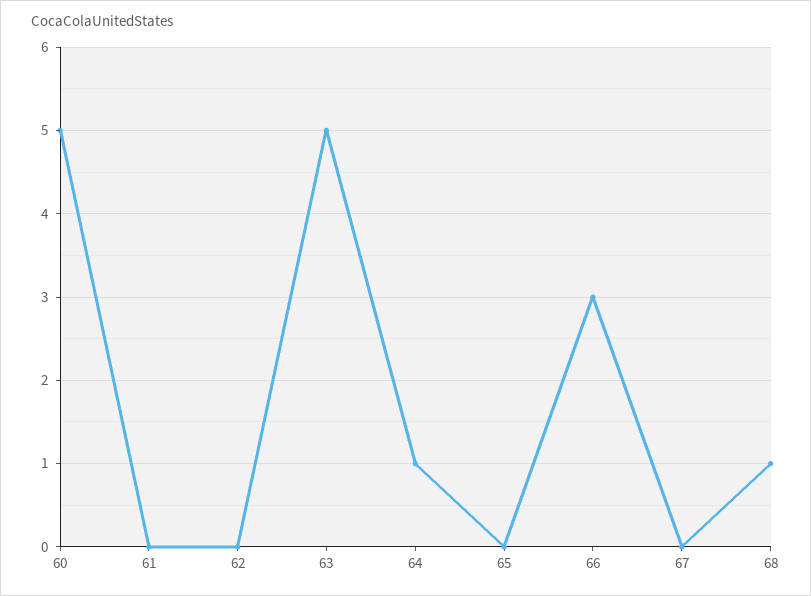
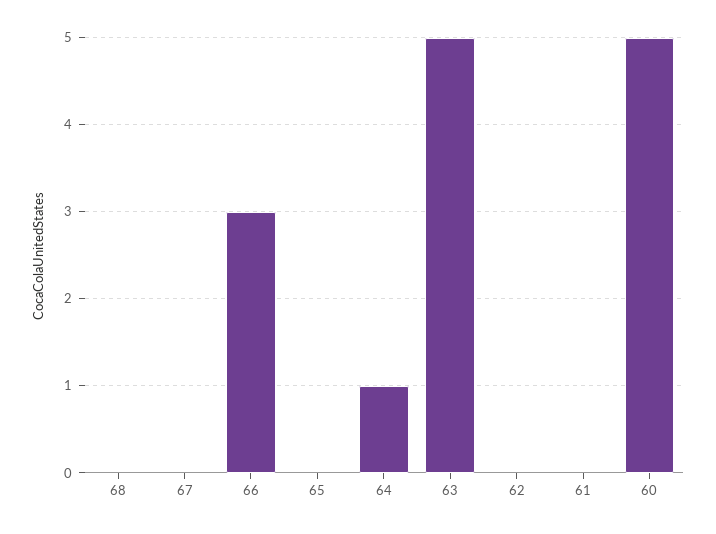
68: 1 -> 0

